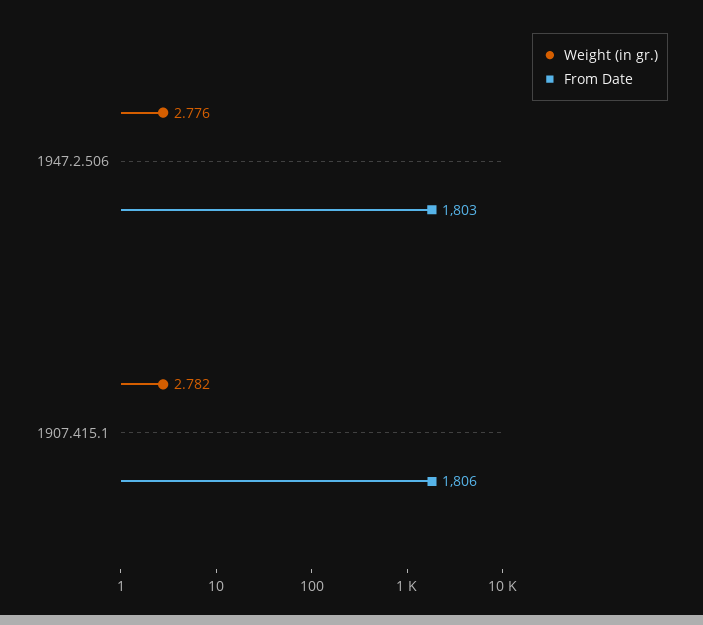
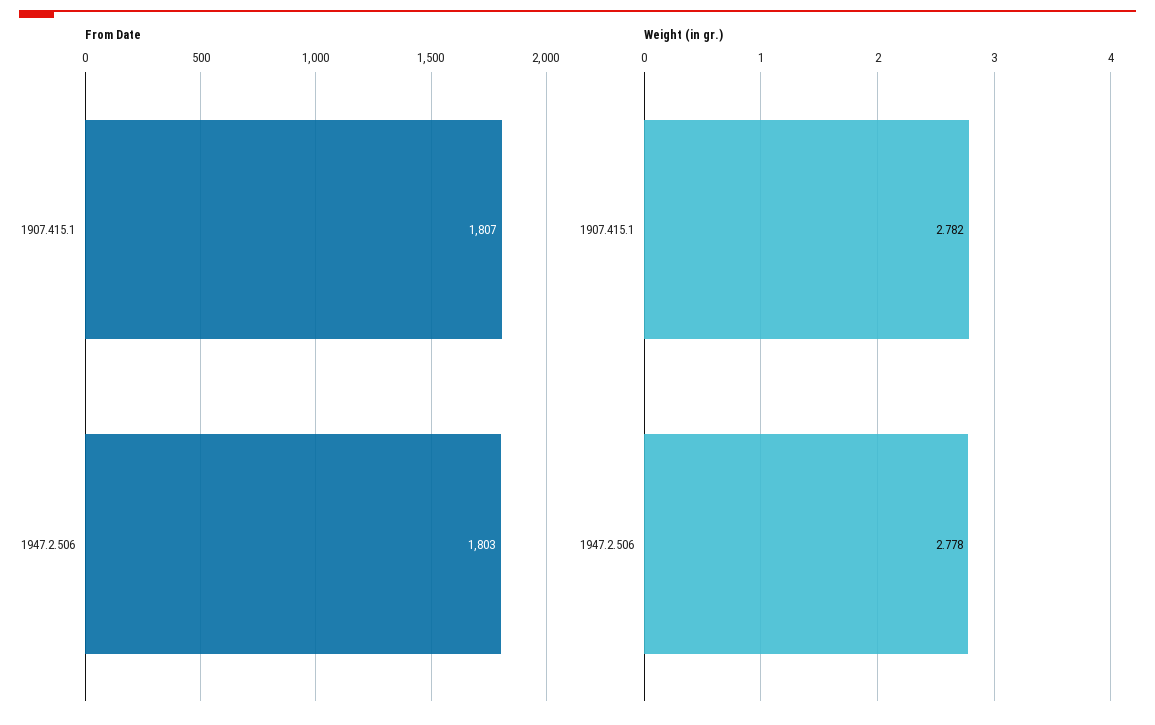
Weight (in gr.), 1947.2.506: 2.776 -> 2.778
From Date, 1907.415.1: 1806 -> 1807

